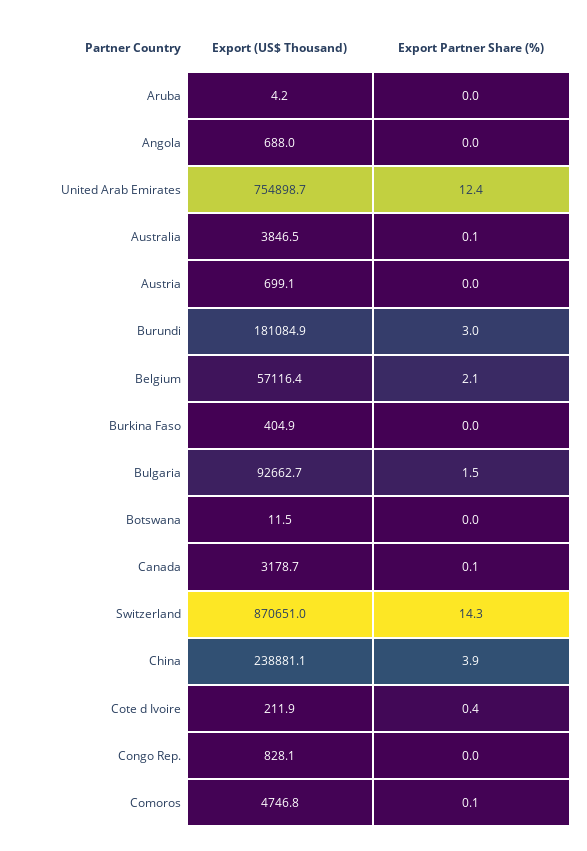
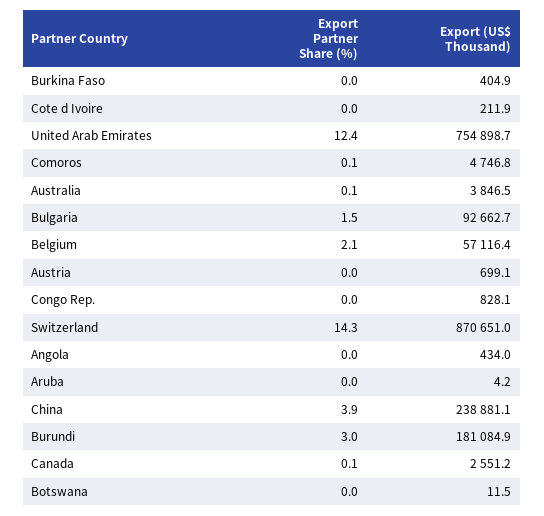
Export (US$ Thousand), Angola: 688 -> 434
Export (US$ Thousand), Canada: 3178.7 -> 2551.2
Export Partner Share (%), Cote d Ivoire: 0.4 -> 0

